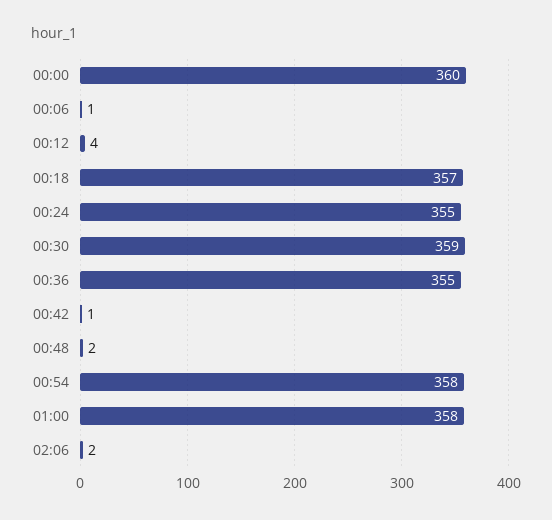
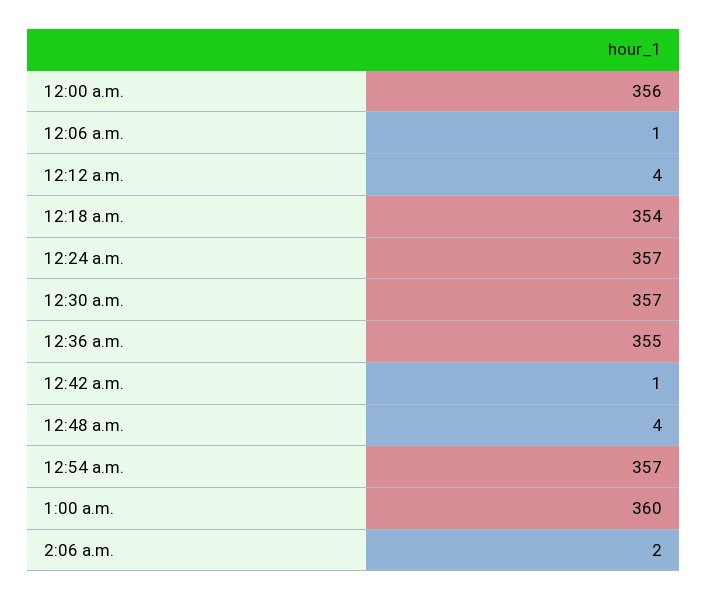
00:00: 360 -> 356
00:18: 357 -> 354
00:24: 355 -> 357
00:30: 359 -> 357
00:48: 2 -> 4
00:54: 358 -> 357
01:00: 358 -> 360

